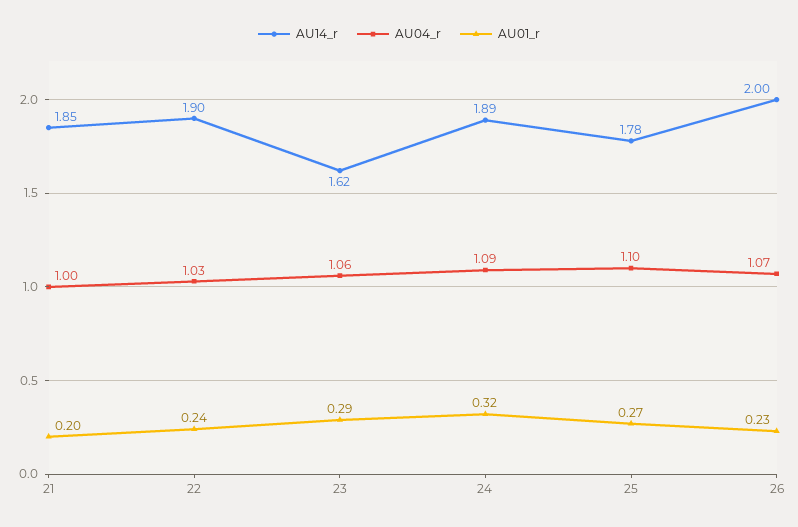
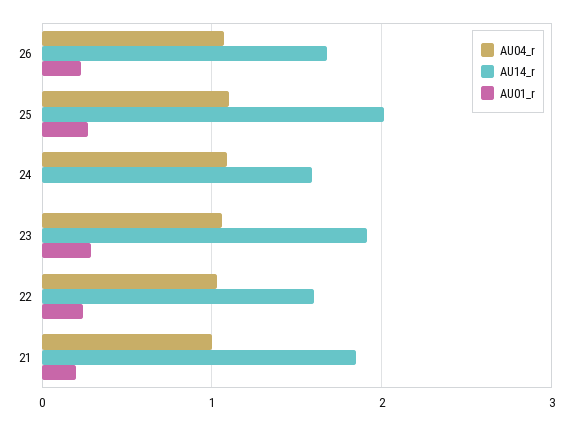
AU14_r, 22: 1.9 -> 1.6
AU14_r, 23: 1.62 -> 1.9
AU14_r, 24: 1.89 -> 1.6
AU01_r, 24: 0.32 -> 0
AU14_r, 25: 1.78 -> 2
AU14_r, 26: 2 -> 1.7

